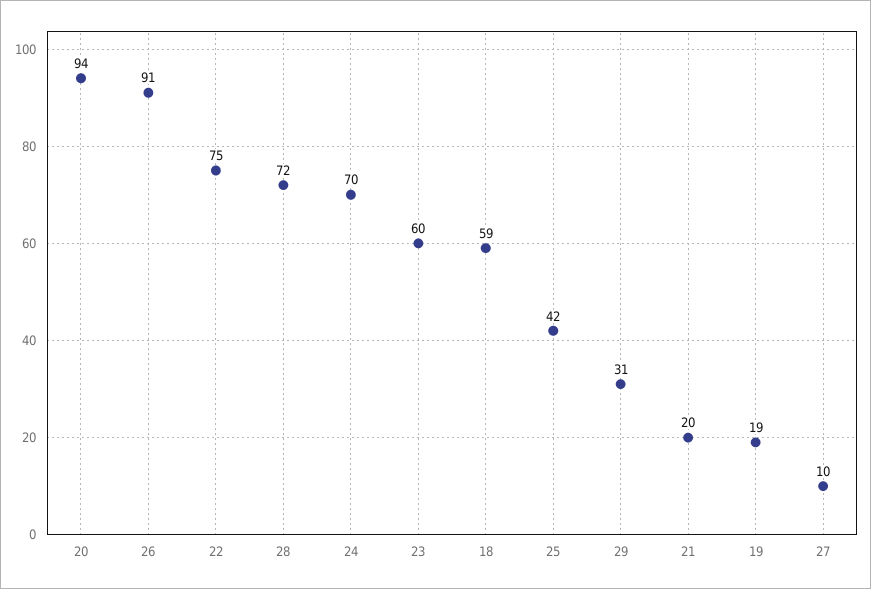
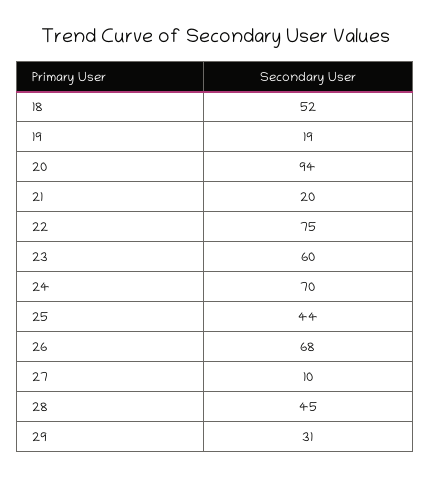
26: 91 -> 68
28: 72 -> 45
18: 59 -> 52
25: 42 -> 44

